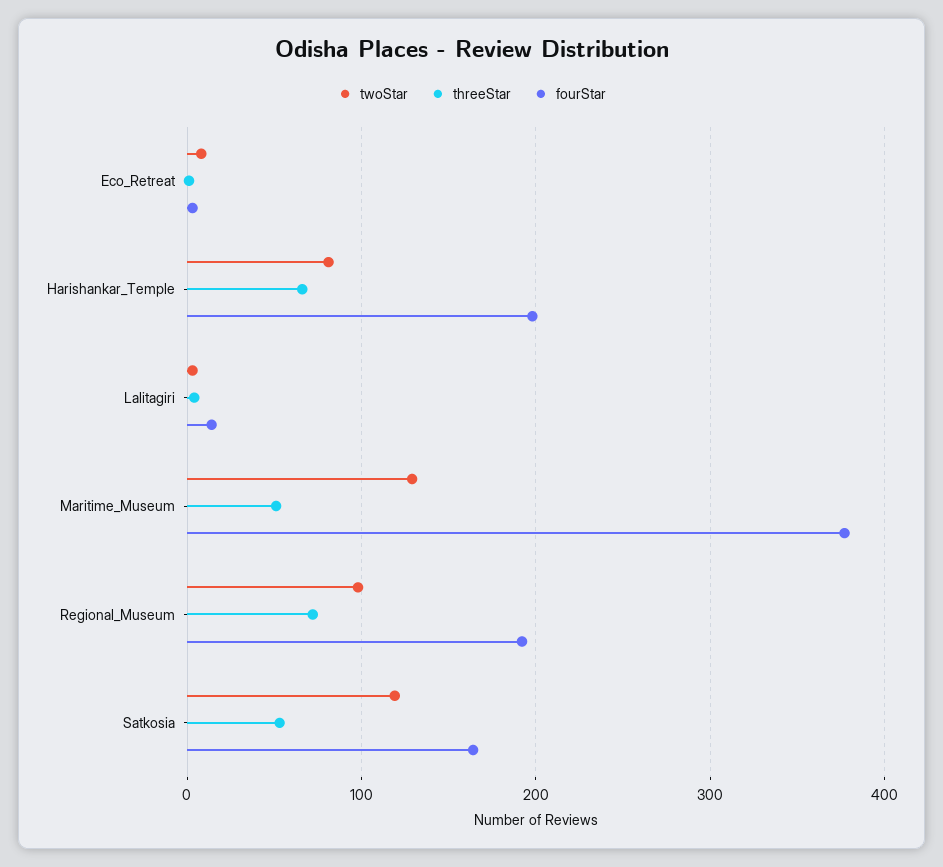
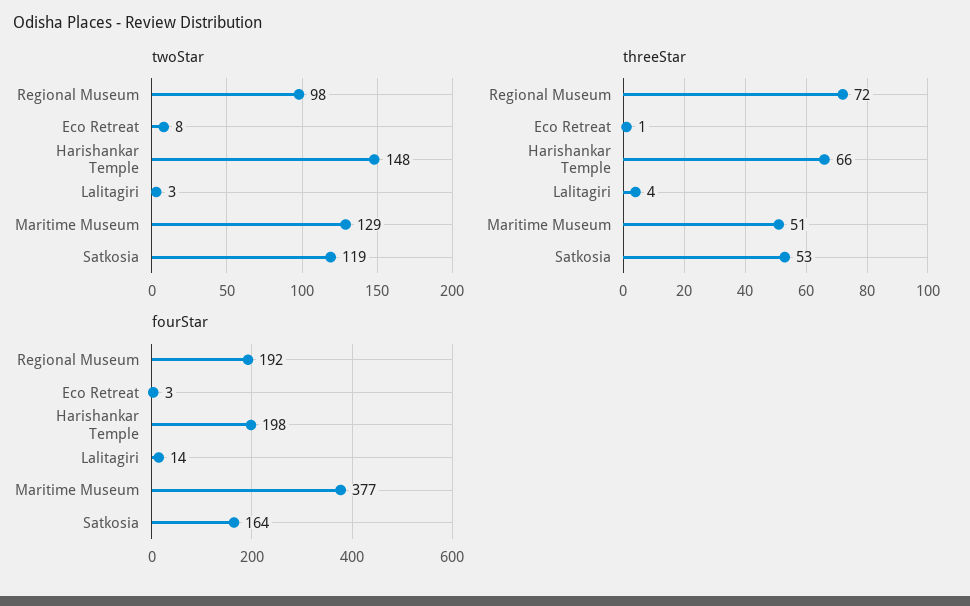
twoStar, Harishankar_Temple: 80 -> 148

